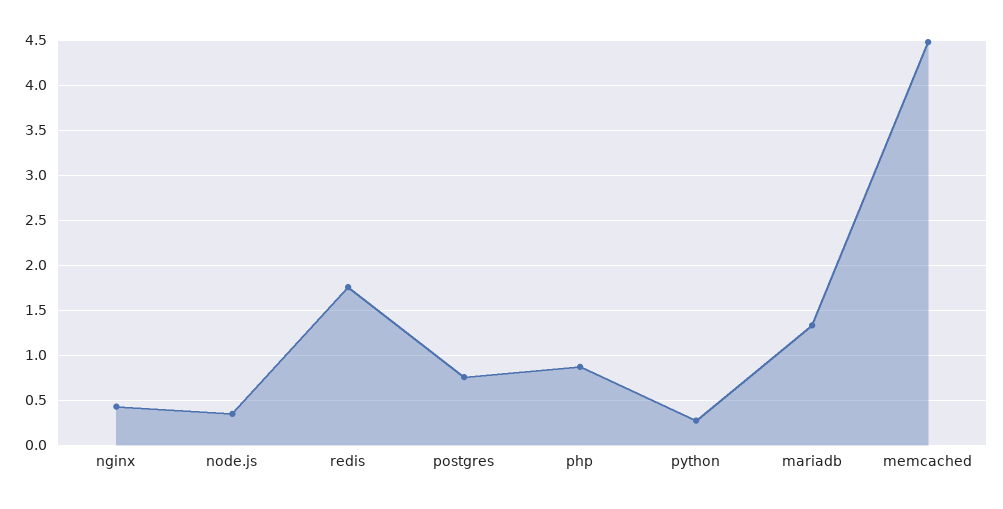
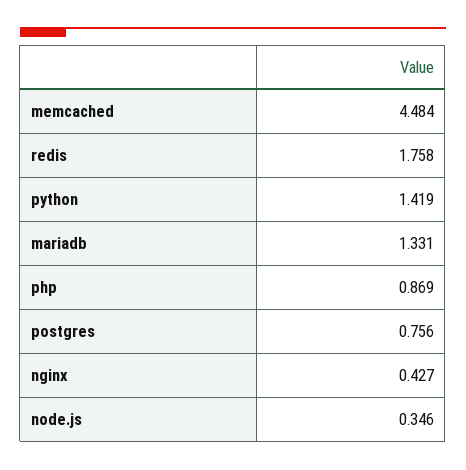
python: 0.3 -> 1.419

